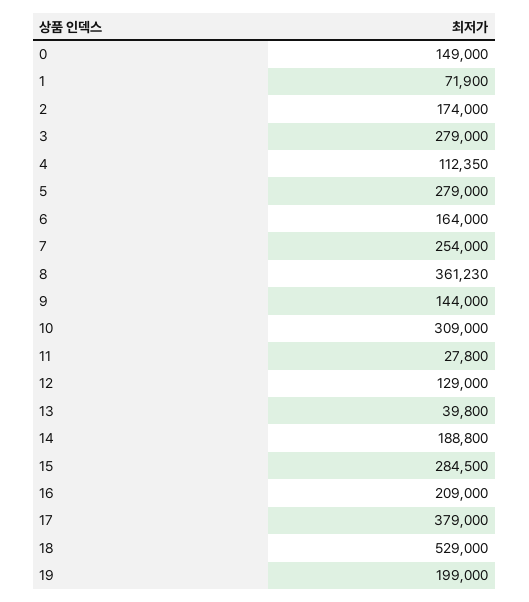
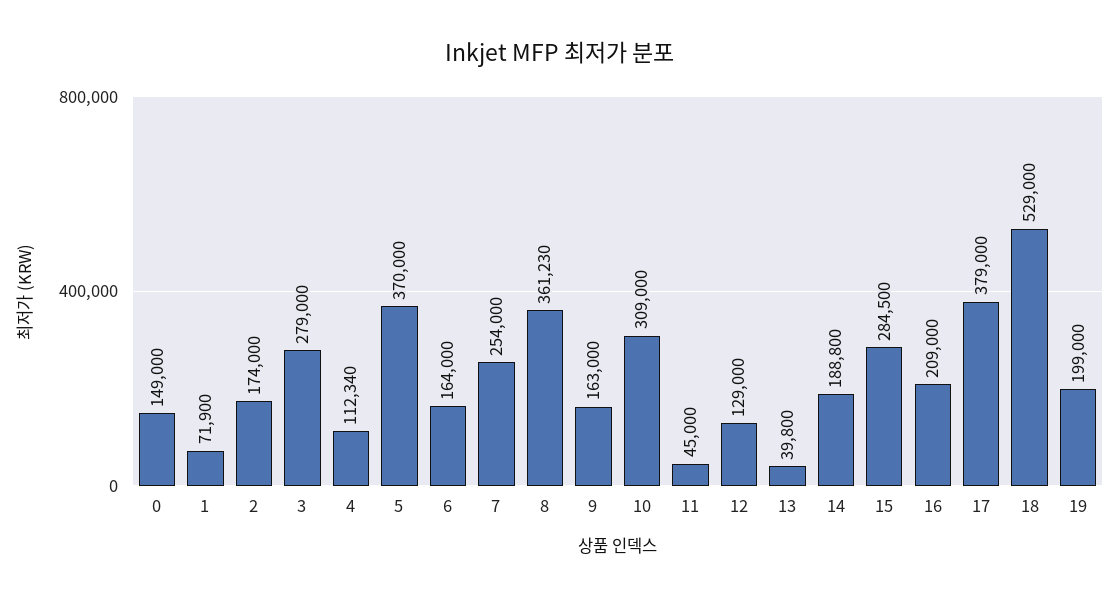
4: 112350 -> 112340
5: 279000 -> 370000
9: 144000 -> 163000
11: 27800 -> 45000

